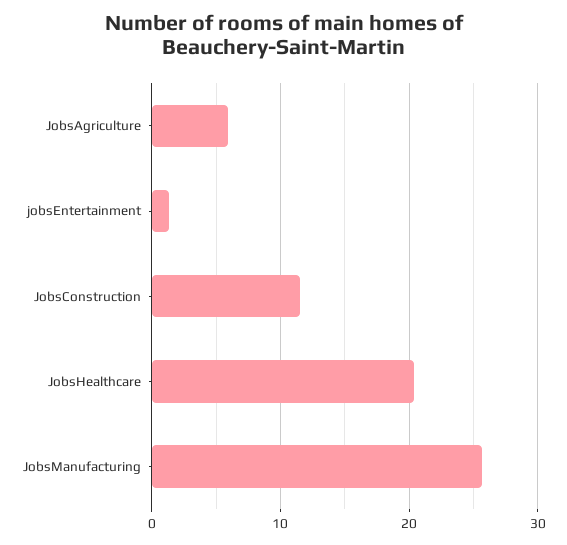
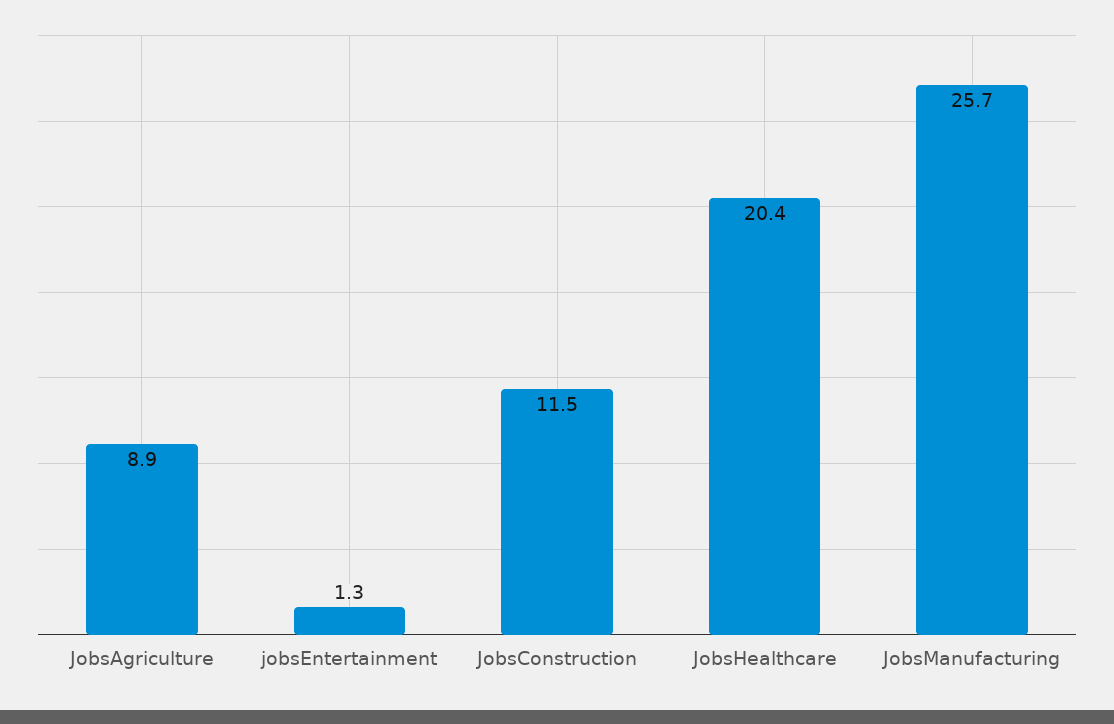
JobsAgriculture: 6 -> 8.9

